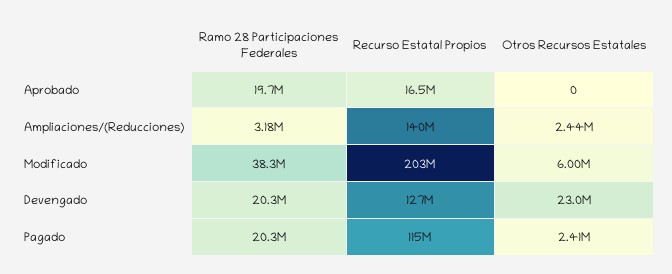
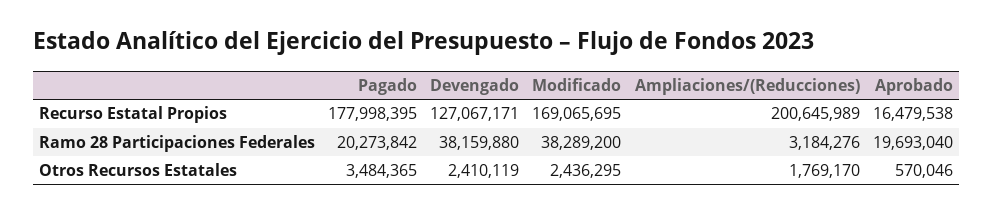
Otros Recursos Estatales, Aprobado: 0 -> 570046
Recurso Estatal Propios, Ampliaciones/(Reducciones): 140000000 -> 200645989
Otros Recursos Estatales, Ampliaciones/(Reducciones): 2440000 -> 1769170
Recurso Estatal Propios, Modificado: 203000000 -> 169065695
Otros Recursos Estatales, Modificado: 6000000 -> 2436295
Ramo 28 Participaciones Federales, Devengado: 20300000 -> 38159880
Otros Recursos Estatales, Devengado: 23000000 -> 2410119
Recurso Estatal Propios, Pagado: 115000000 -> 177998395
Otros Recursos Estatales, Pagado: 2410000 -> 3484365

